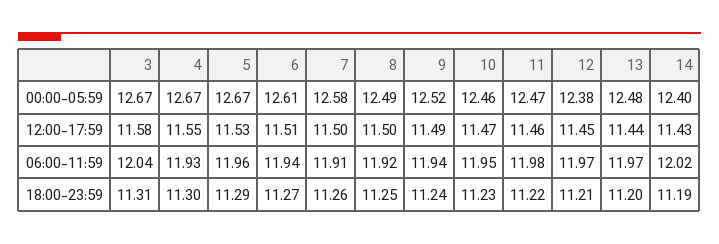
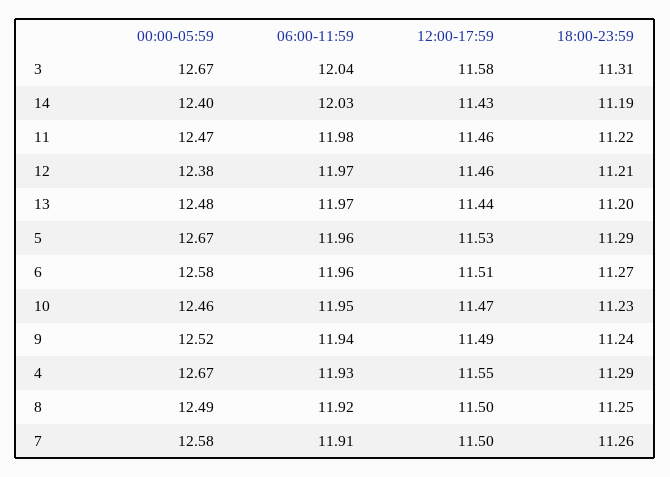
6, 00:00-05:59: 12.61 -> 12.58
12, 12:00-17:59: 11.45 -> 11.46
6, 06:00-11:59: 11.94 -> 11.96
14, 06:00-11:59: 12.02 -> 12.03
4, 18:00-23:59: 11.3 -> 11.29

